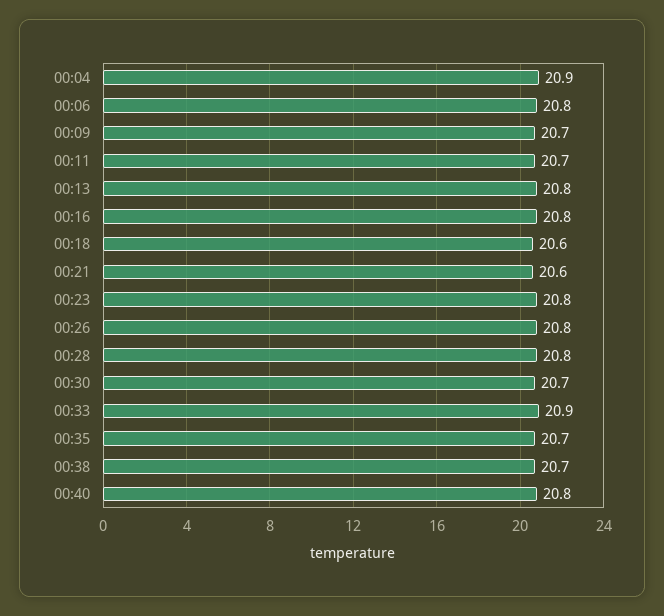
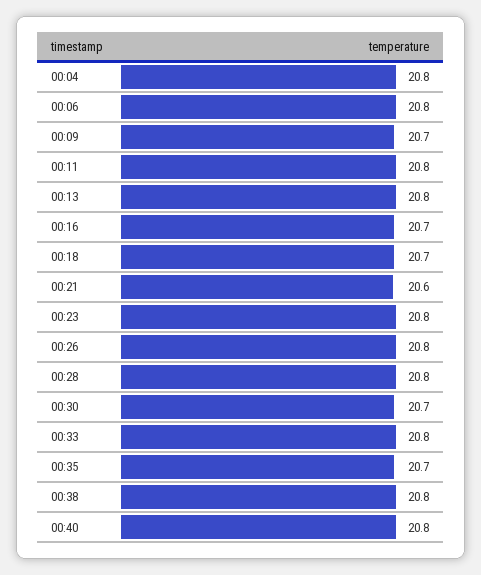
00:04: 20.9 -> 20.8
00:11: 20.7 -> 20.8
00:16: 20.8 -> 20.7
00:18: 20.6 -> 20.7
00:33: 20.9 -> 20.8
00:38: 20.7 -> 20.8

